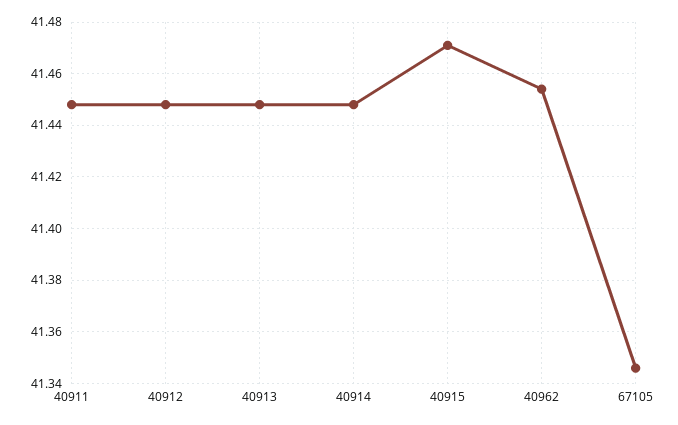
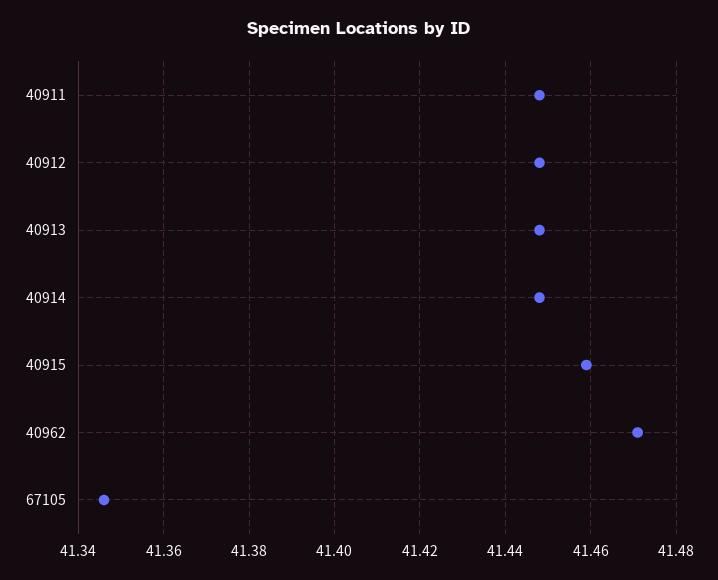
40915: 41.47 -> 41.46
40962: 41.455 -> 41.47

